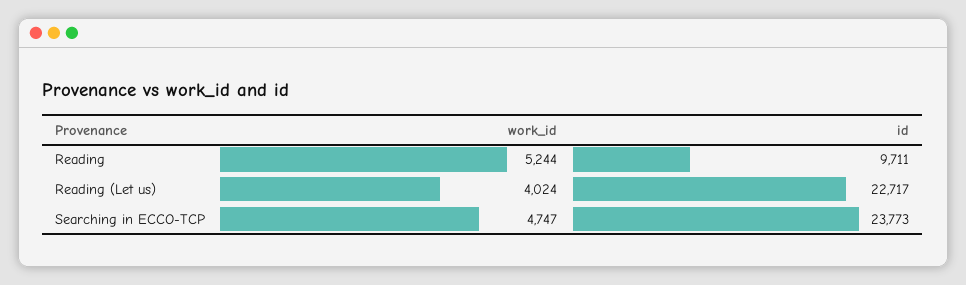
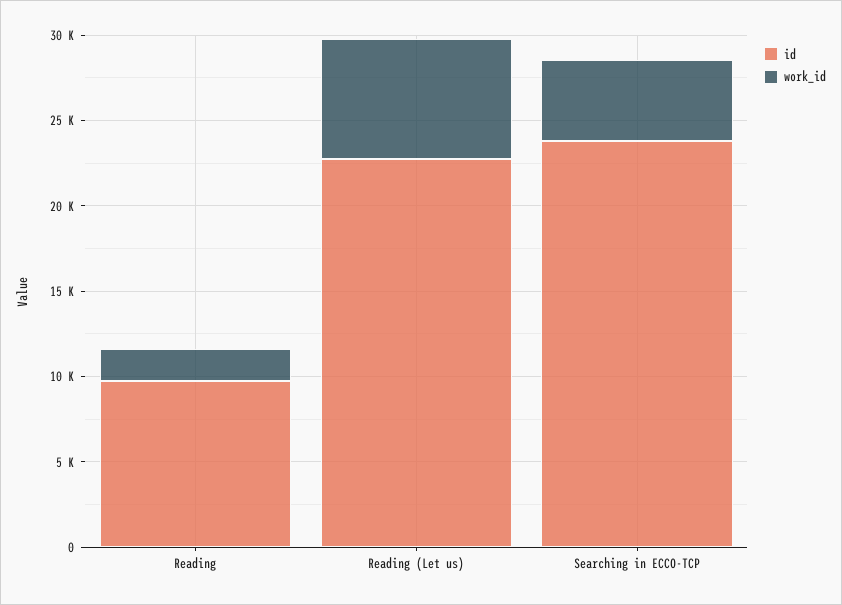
work_id, Reading: 5244 -> 2000
work_id, Reading (Let us): 4024 -> 7000

